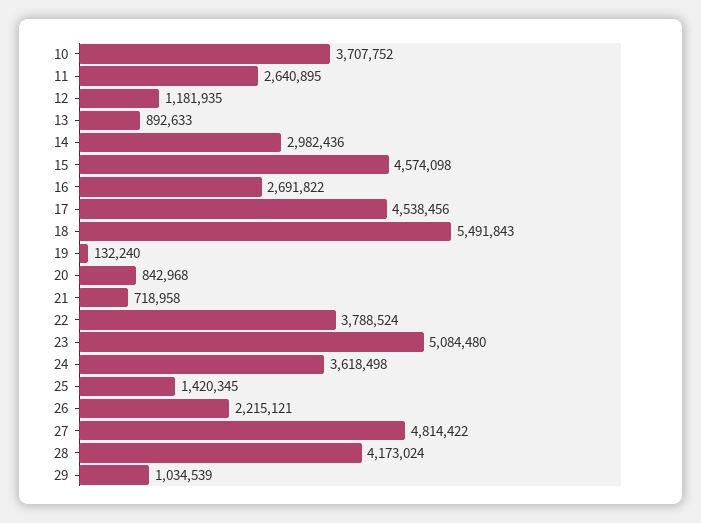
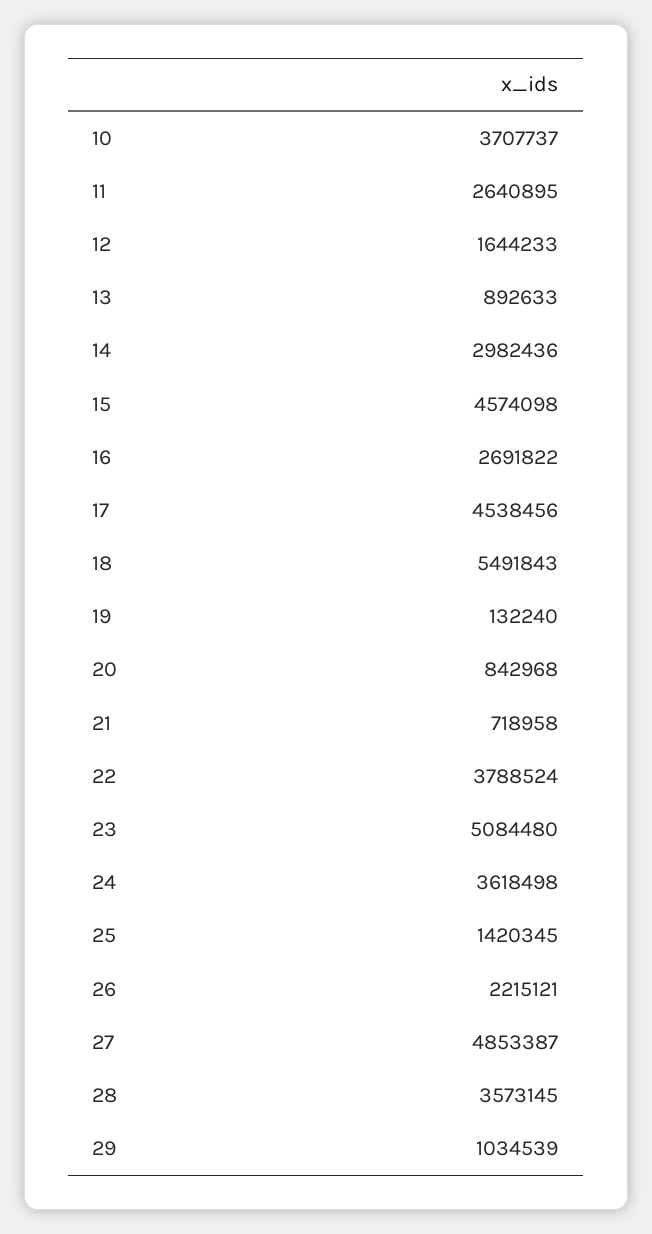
10: 3707752 -> 3707737
12: 1181935 -> 1644233
27: 4814422 -> 4853387
28: 4173024 -> 3573145

